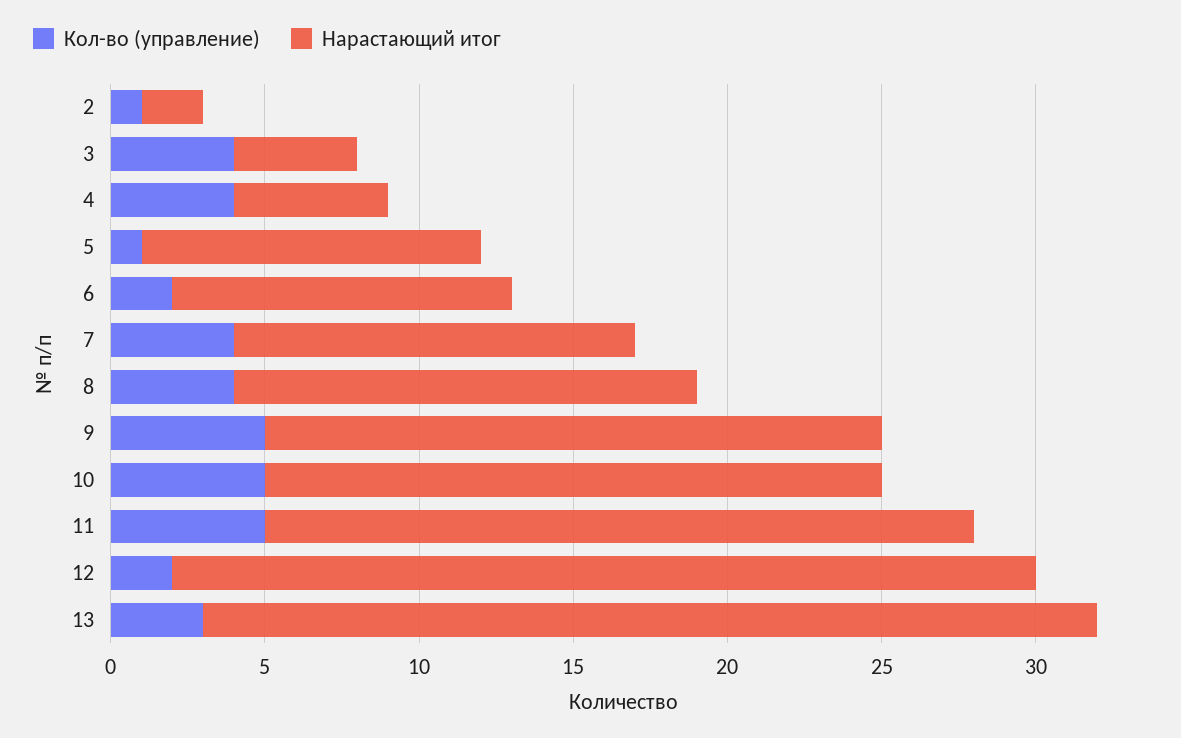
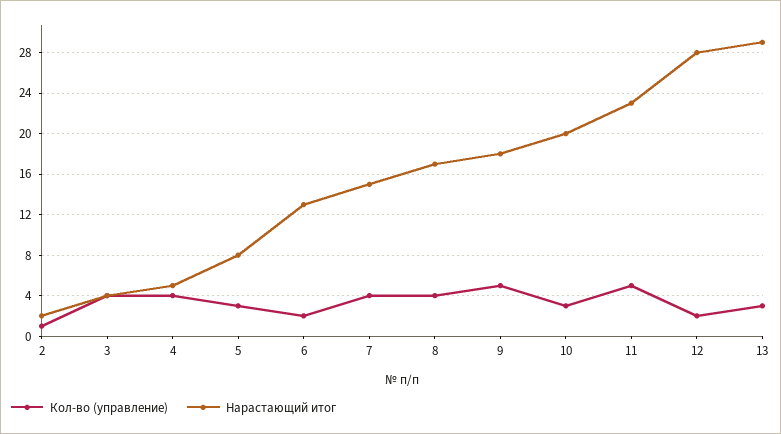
Кол-во (управление), 5: 1 -> 3
Нарастающий итог, 5: 11 -> 8
Нарастающий итог, 6: 11 -> 13
Нарастающий итог, 7: 13 -> 15
Нарастающий итог, 8: 15 -> 17
Нарастающий итог, 9: 20 -> 18
Кол-во (управление), 10: 5 -> 3

